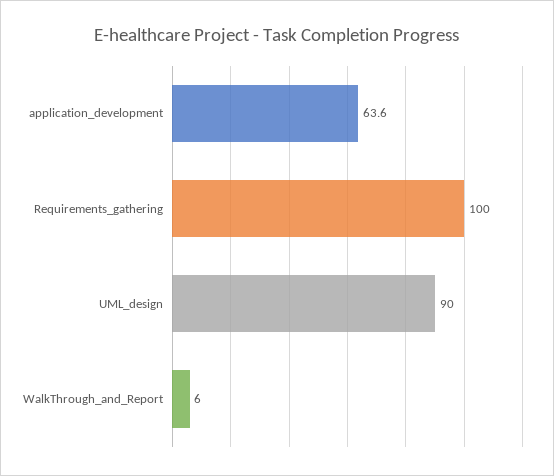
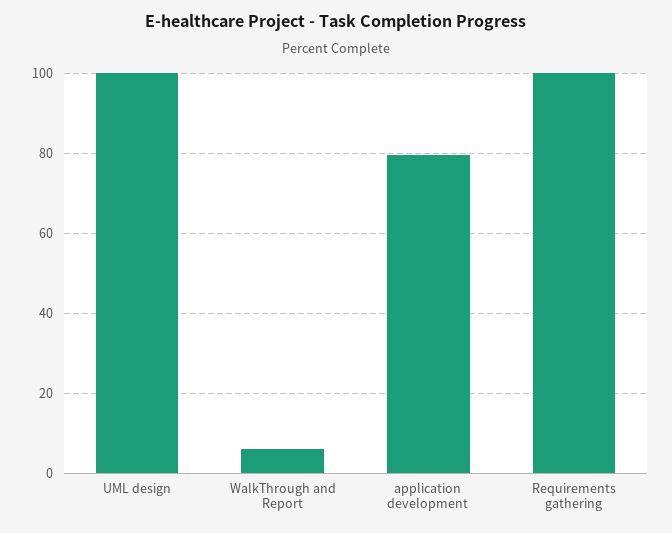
application_development: 63.6 -> 80
UML_design: 90 -> 100

